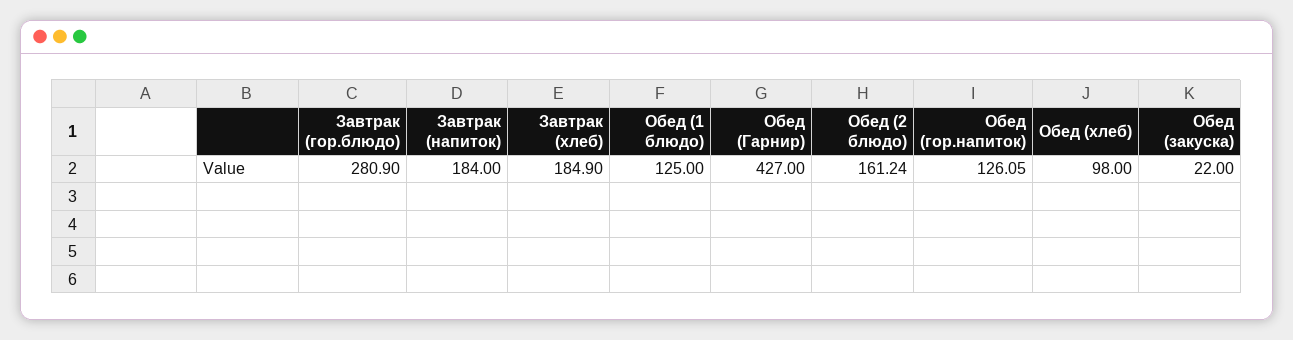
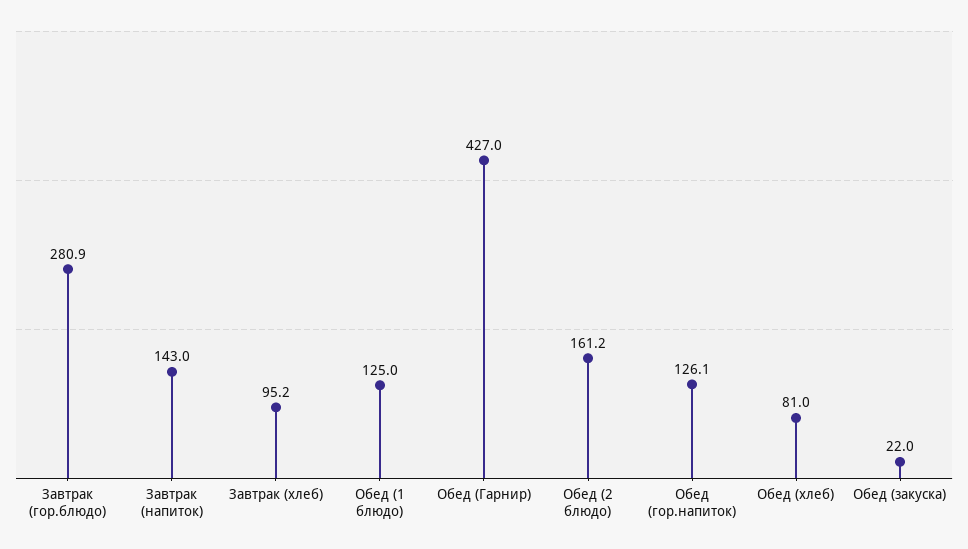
Завтрак (напиток): 184 -> 143
Завтрак (хлеб): 184.9 -> 95.2
Обед (хлеб): 98 -> 81

